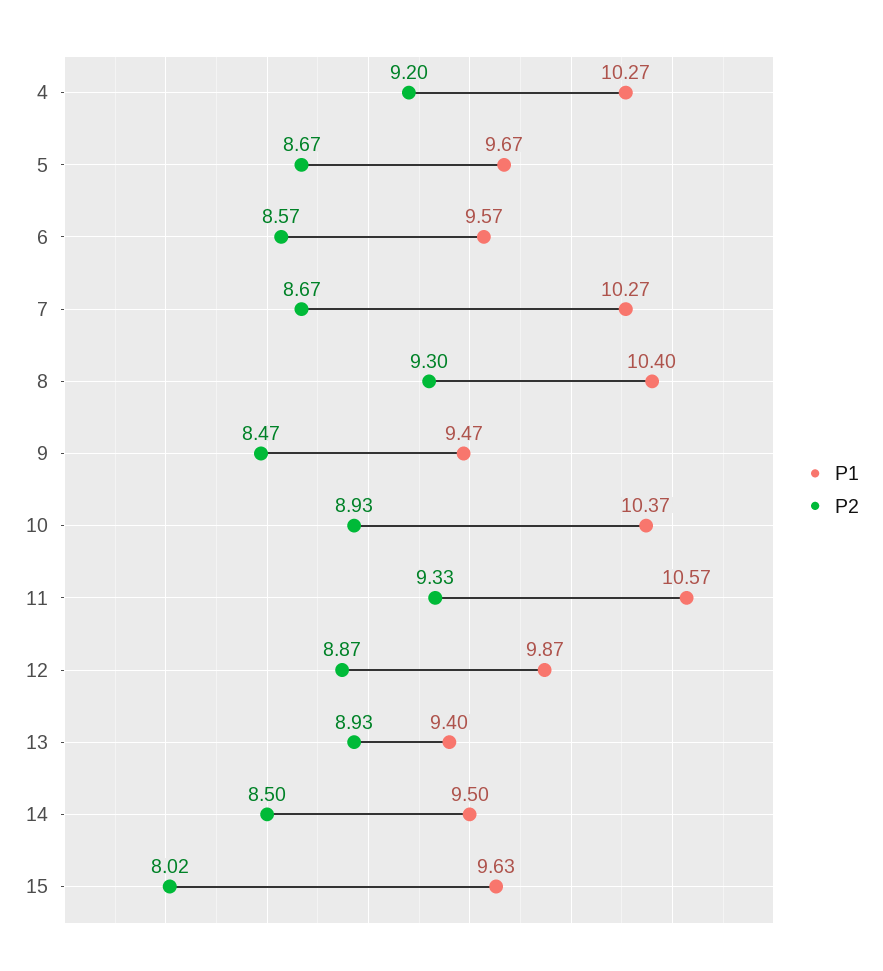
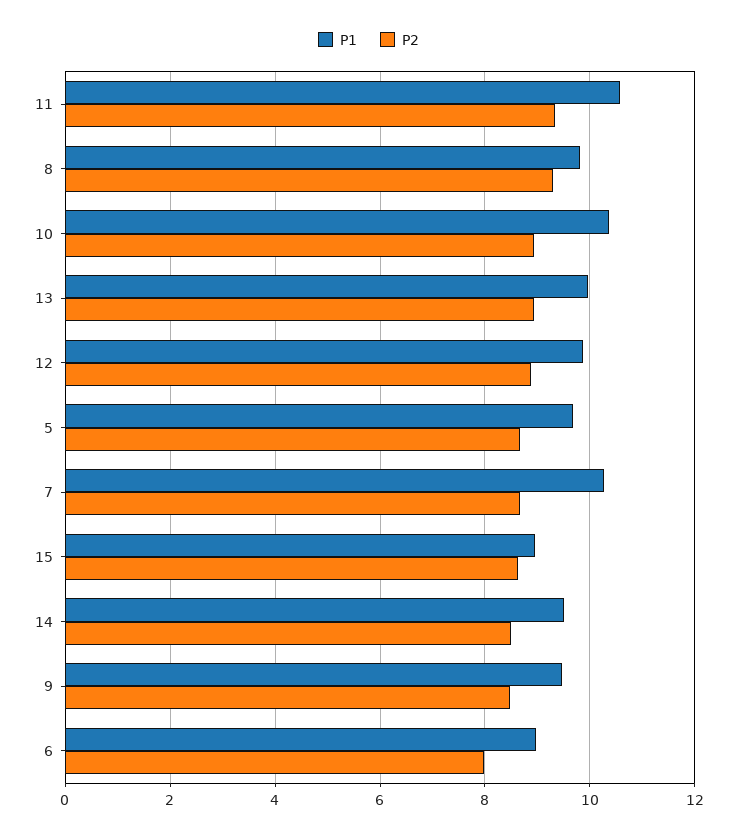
P1, 4: 10.27 -> none
P2, 4: 9.2 -> none
P1, 6: 9.57 -> 9
P2, 6: 8.57 -> 8
P1, 8: 10.4 -> 9.8
P1, 13: 9.4 -> 10
P1, 15: 9.63 -> 9
P2, 15: 8.02 -> 8.6

